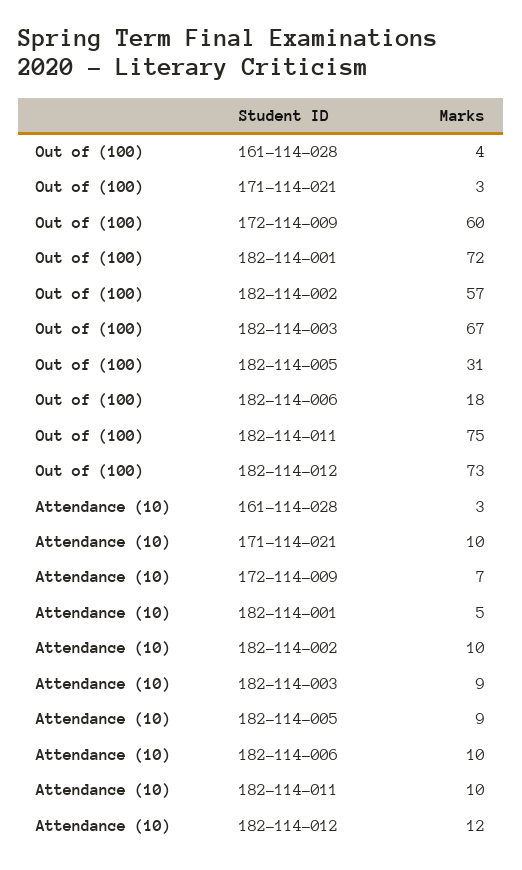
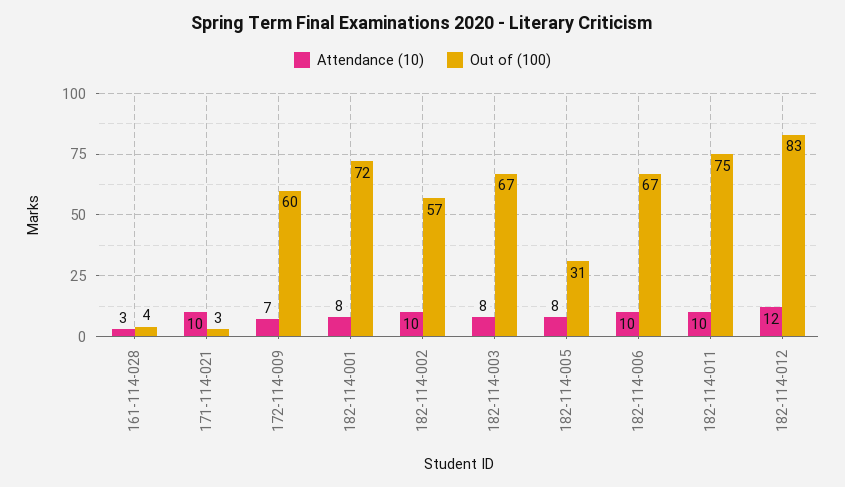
Out of (100), 182-114-006: 18 -> 67
Out of (100), 182-114-012: 73 -> 83
Attendance (10), 182-114-001: 5 -> 8
Attendance (10), 182-114-003: 9 -> 8
Attendance (10), 182-114-005: 9 -> 8

